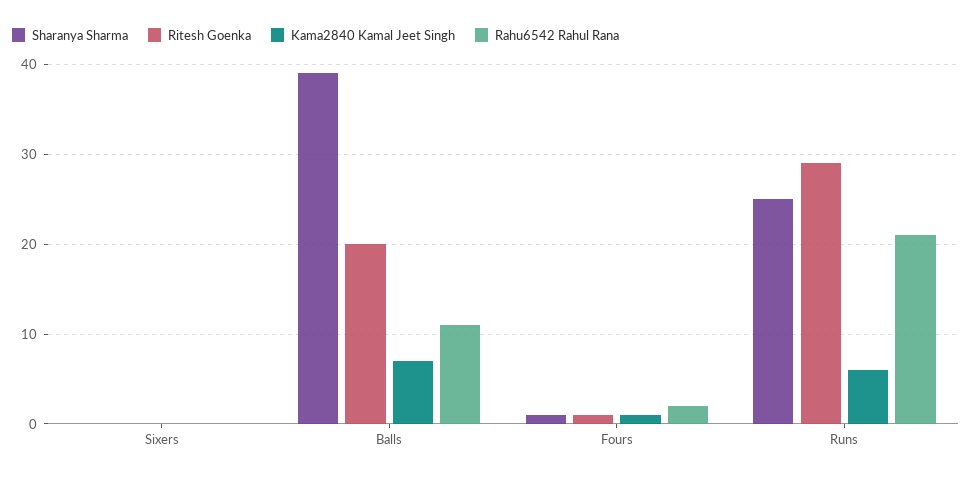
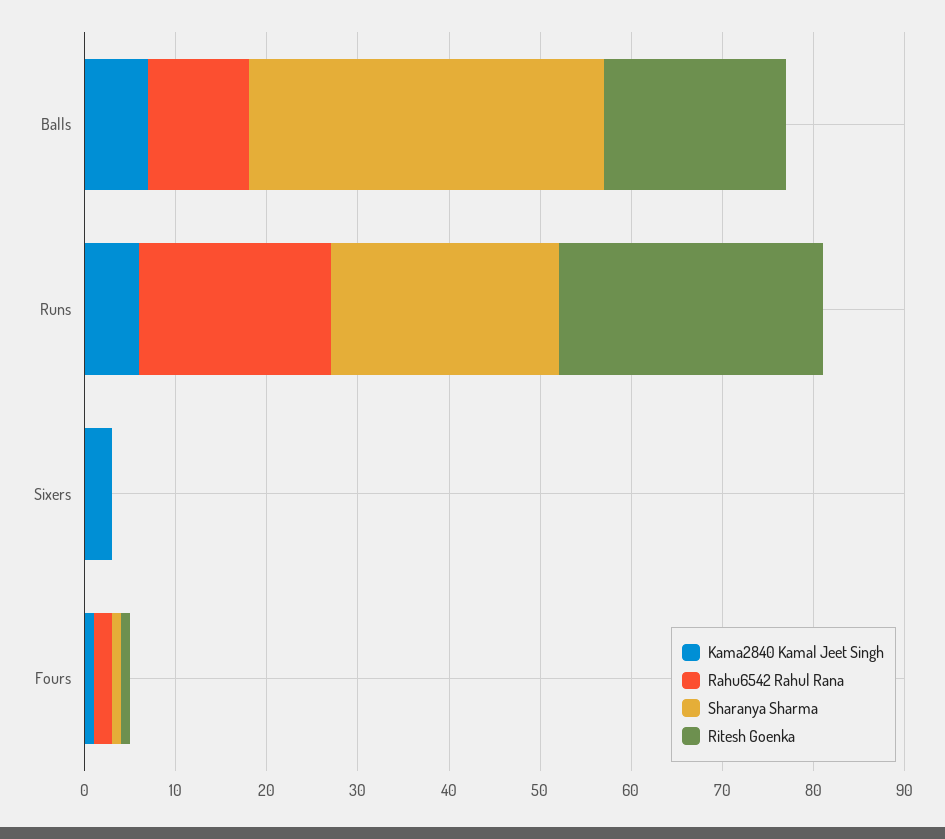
Kama2840 Kamal Jeet Singh, Sixers: 0 -> 3

